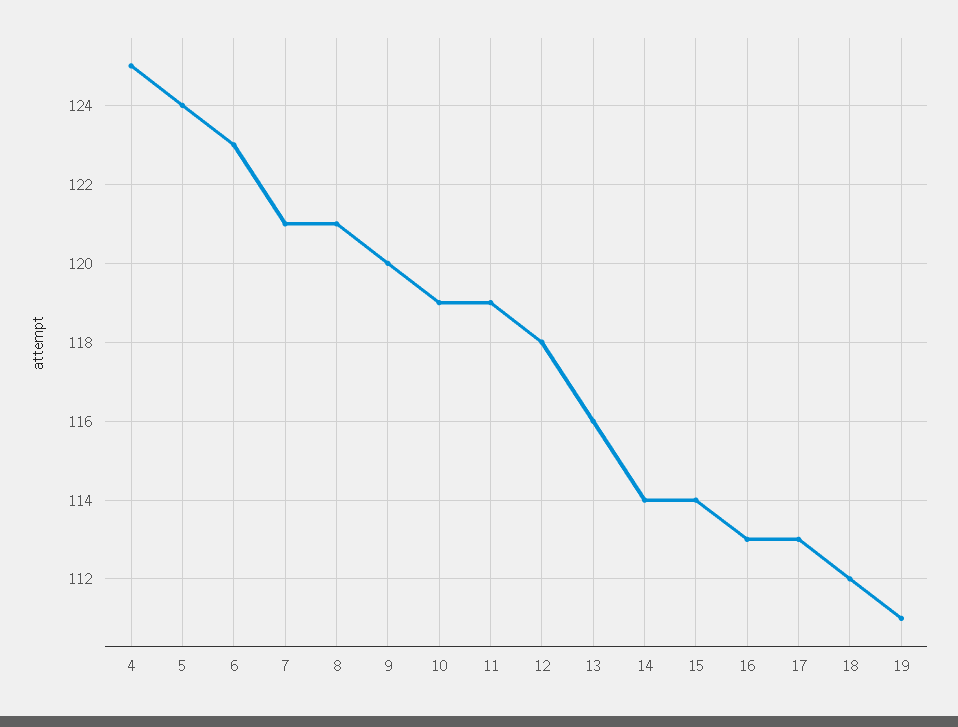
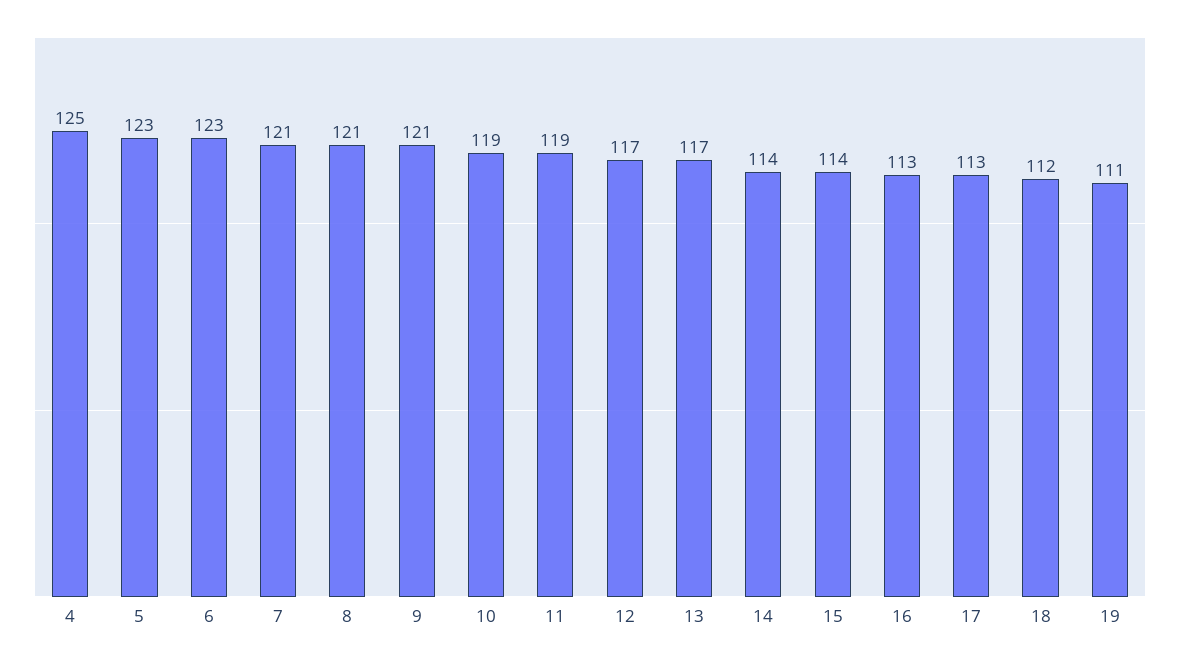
5: 124 -> 123
9: 120 -> 121
12: 118 -> 117
13: 116 -> 117

